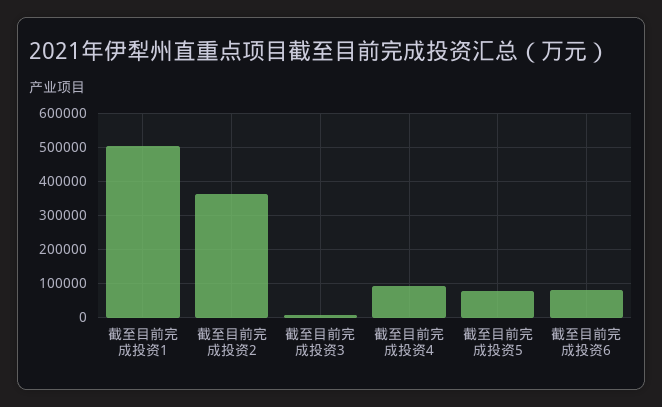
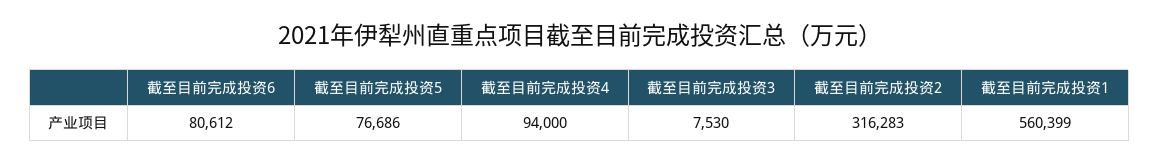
截至目前完成投资1: 500000 -> 560399
截至目前完成投资2: 360000 -> 316283

